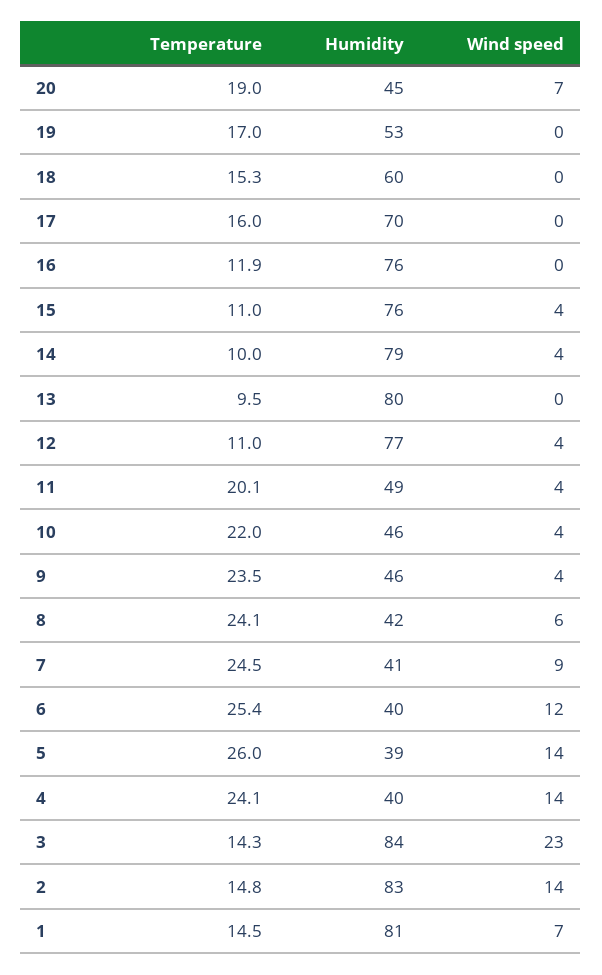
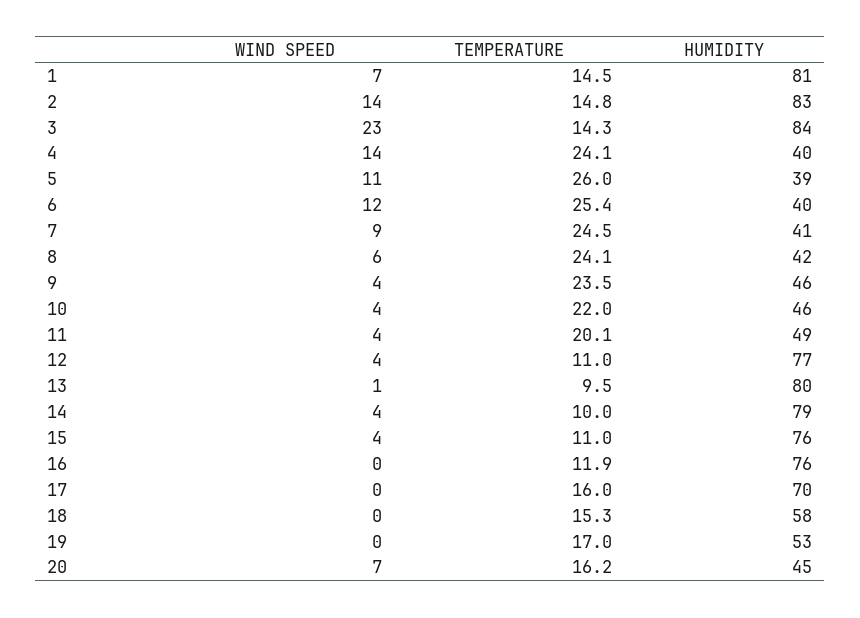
Temperature, 20: 19 -> 16.2
Humidity, 18: 60 -> 58
Wind speed, 13: 0 -> 1
Wind speed, 5: 14 -> 11

